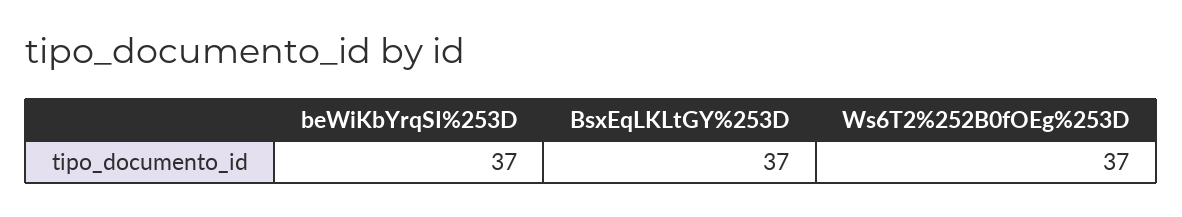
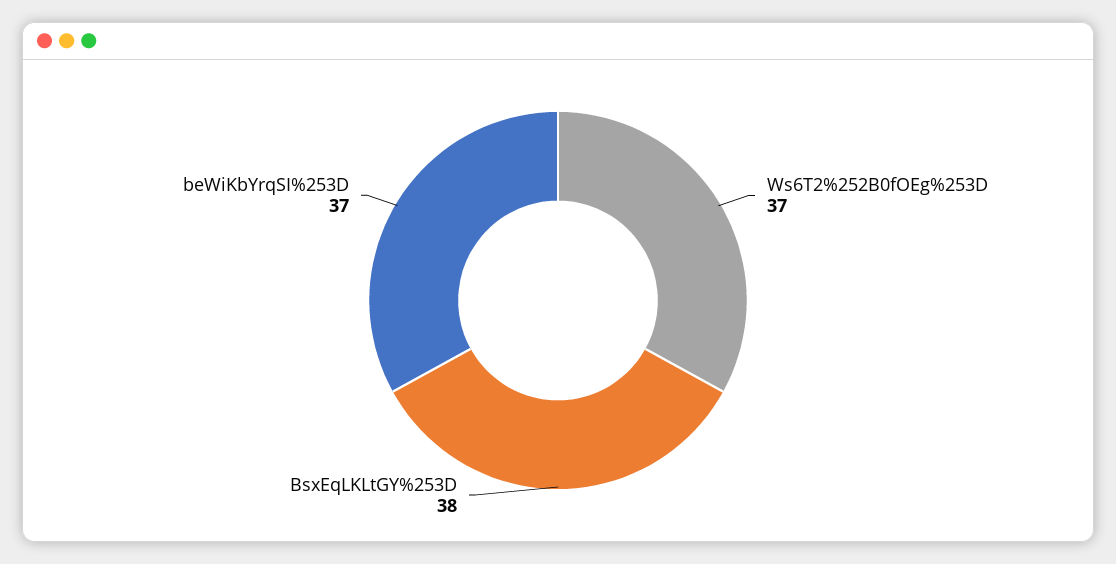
BsxEqLKLtGY%253D: 37 -> 38

